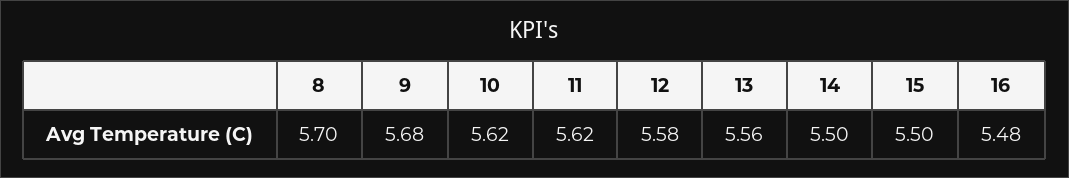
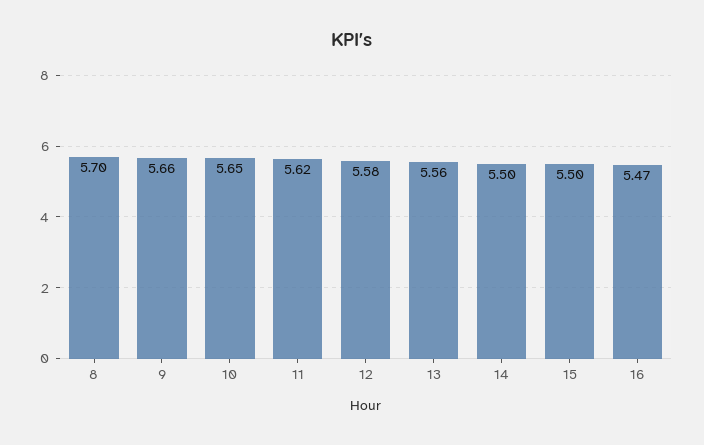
9: 5.68 -> 5.66
10: 5.62 -> 5.65
16: 5.48 -> 5.47

